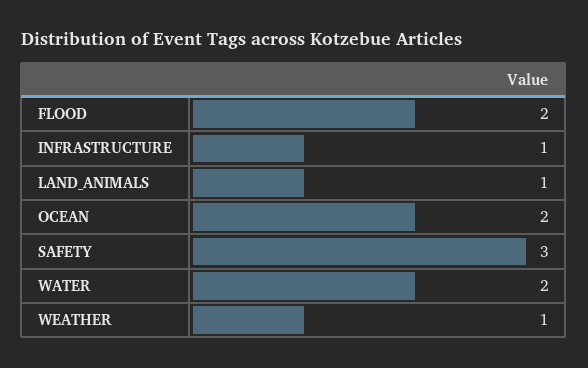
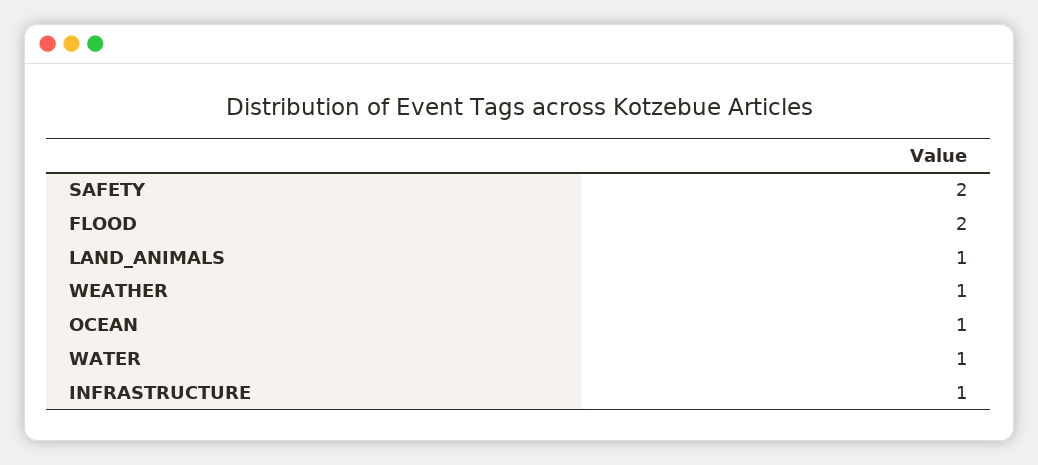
OCEAN: 2 -> 1
SAFETY: 3 -> 2
WATER: 2 -> 1

